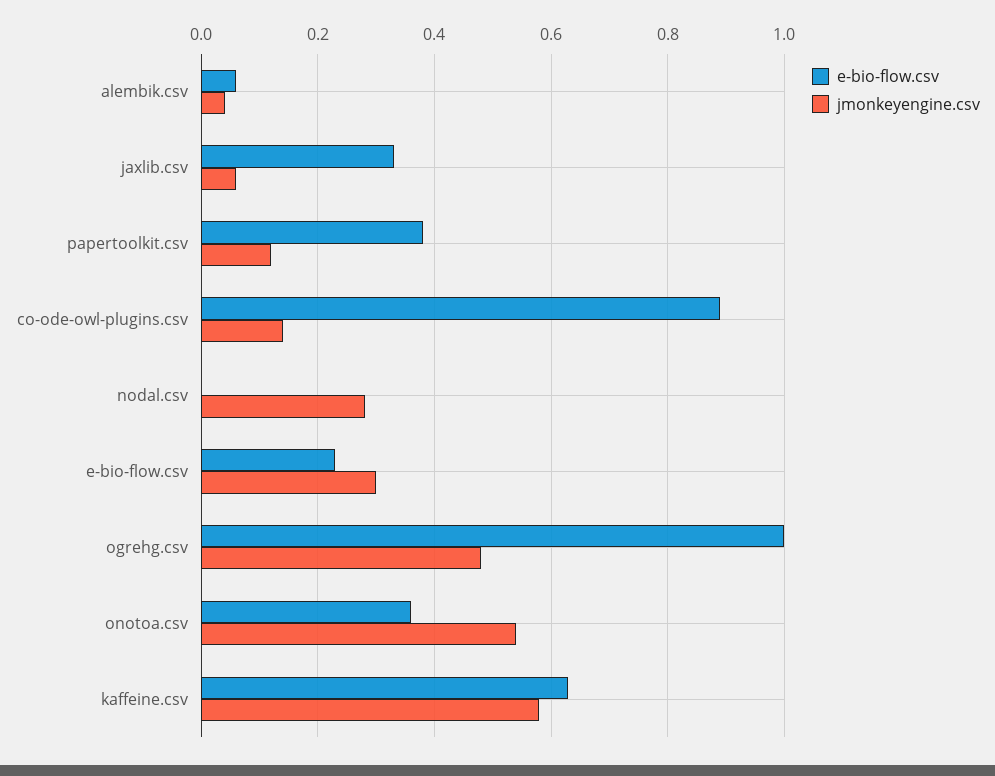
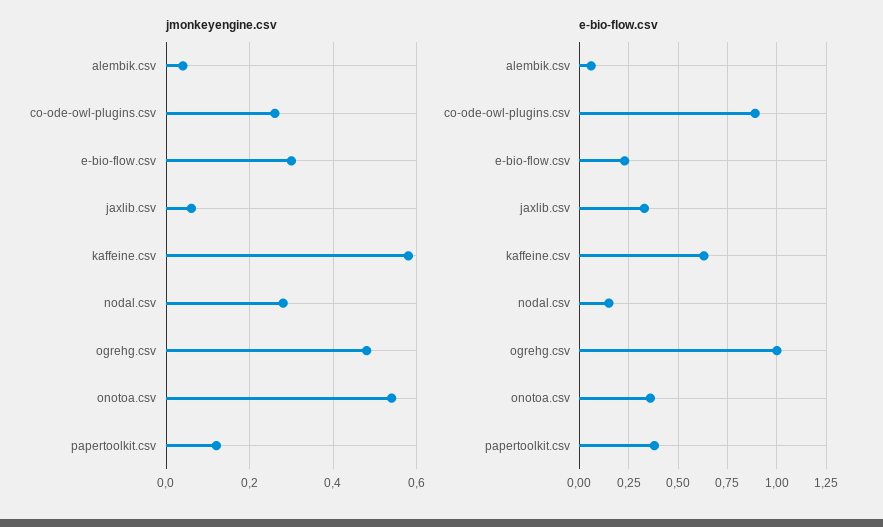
jmonkeyengine.csv, co-ode-owl-plugins.csv: 0.15 -> 0.25
e-bio-flow.csv, nodal.csv: 0 -> 0.15

